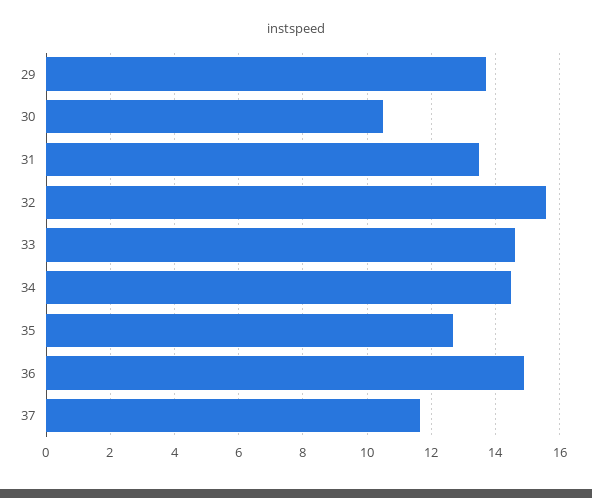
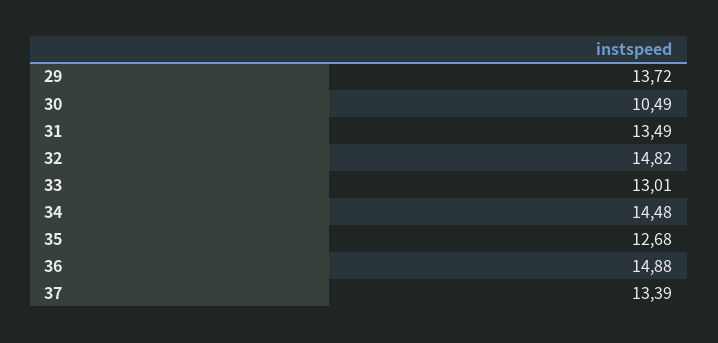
32: 15.6 -> 14.82
33: 14.6 -> 13.01
37: 11.6 -> 13.39

